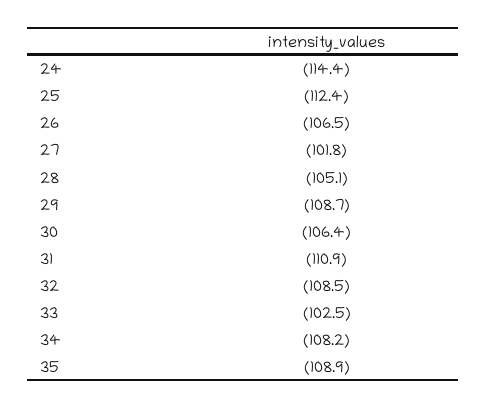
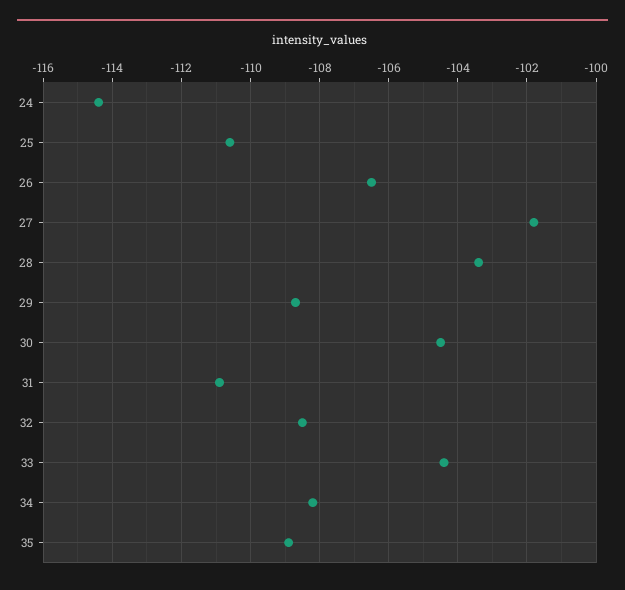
25: -112.4 -> -110.5
28: -105.1 -> -103.5
30: -106.4 -> -104.5
33: -102.5 -> -104.5

